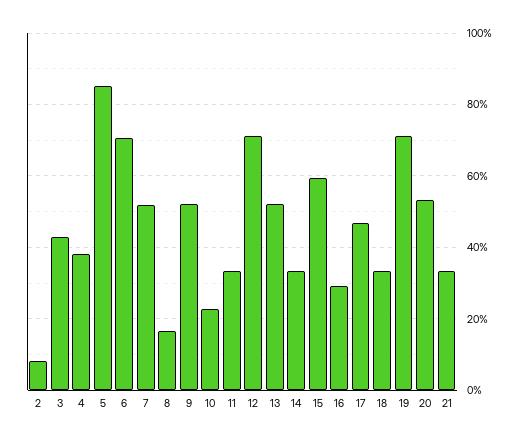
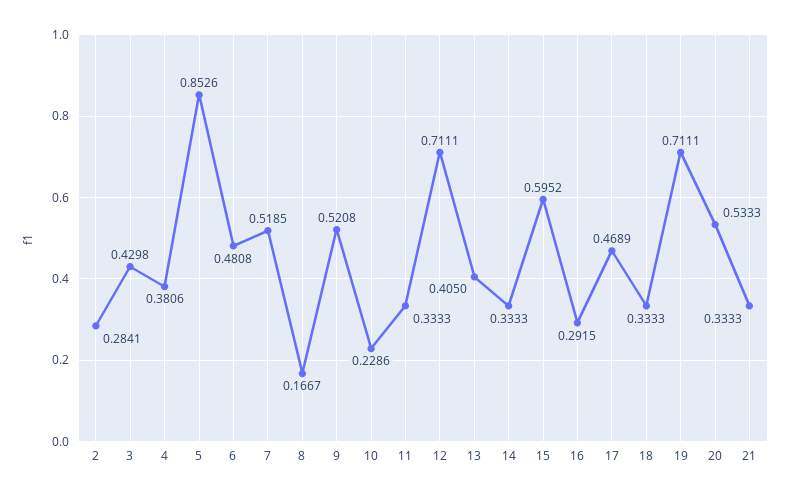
2: 0.08 -> 0.2841
6: 0.7 -> 0.4808
13: 0.52 -> 0.405

